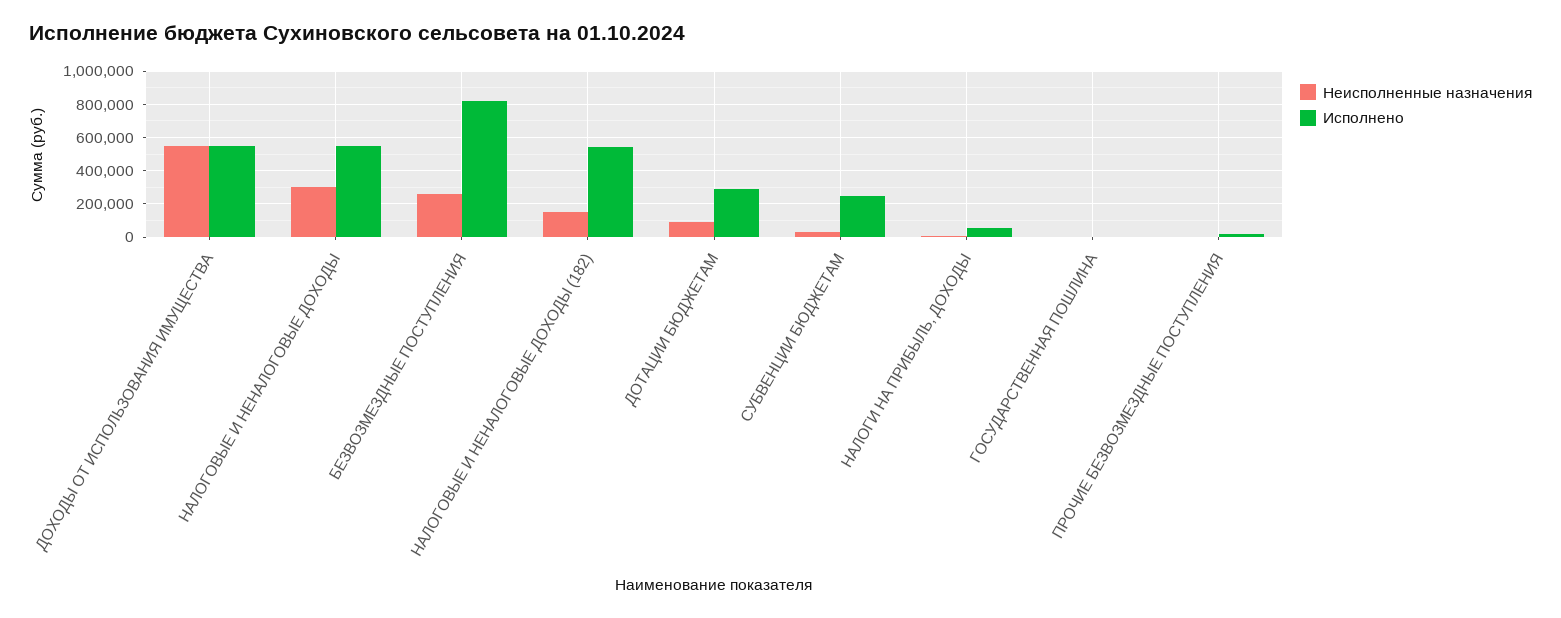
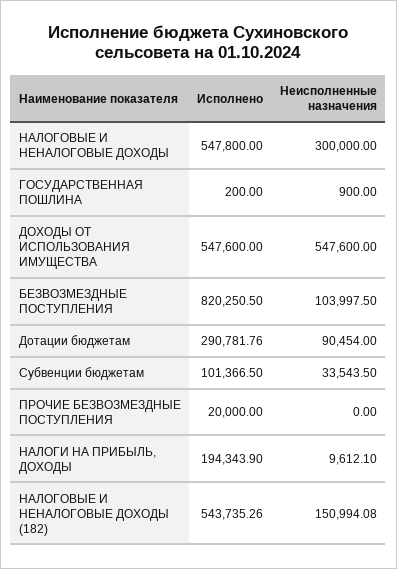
Неисполненные назначения, БЕЗВОЗМЕЗДНЫЕ ПОСТУПЛЕНИЯ: 250000 -> 103997.5
Исполнено, СУБВЕНЦИИ БЮДЖЕТАМ: 250000 -> 101366.5
Исполнено, НАЛОГИ НА ПРИБЫЛЬ, ДОХОДЫ: 50000 -> 194343.9

